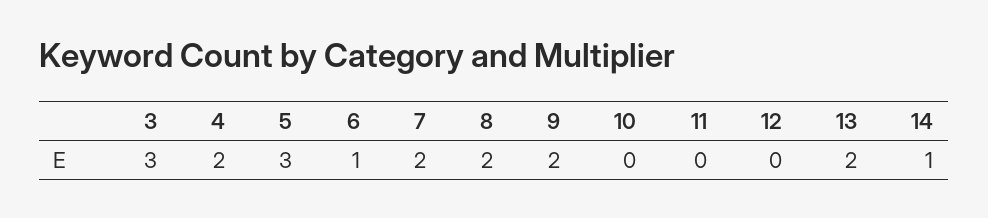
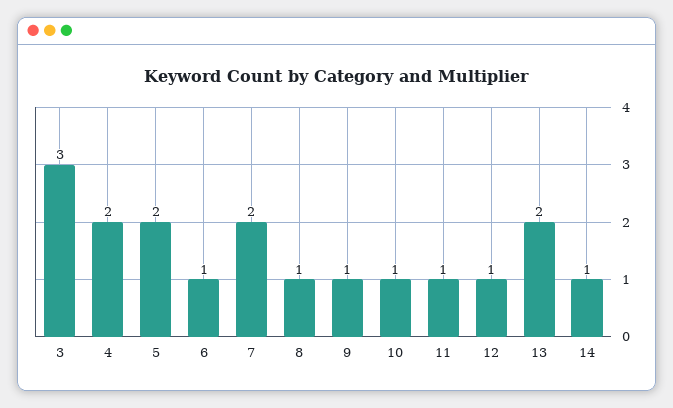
5: 3 -> 2
8: 2 -> 1
9: 2 -> 1
10: 0 -> 1
11: 0 -> 1
12: 0 -> 1

